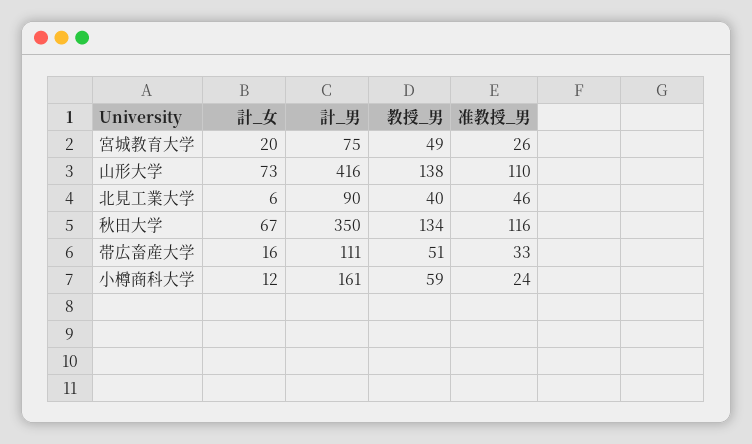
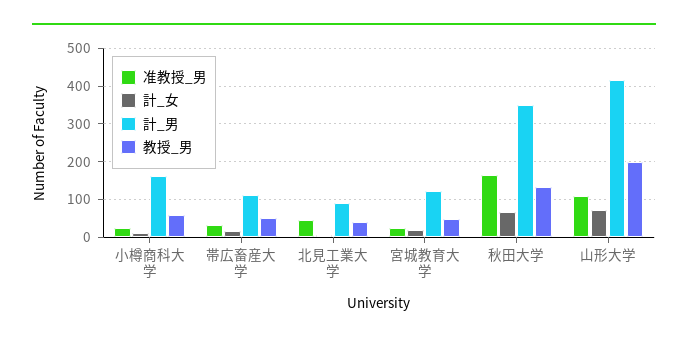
計_男, 宮城教育大学: 75 -> 120
教授_男, 山形大学: 138 -> 200
准教授_男, 秋田大学: 116 -> 160

